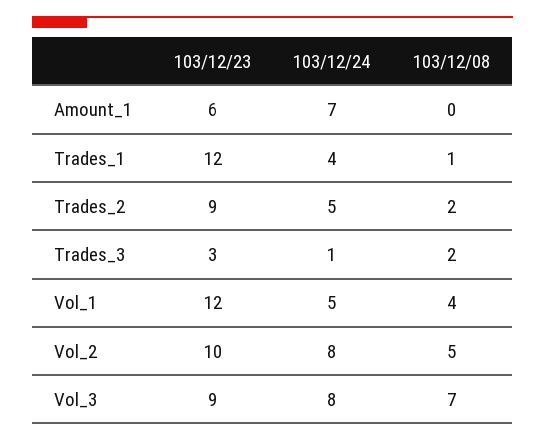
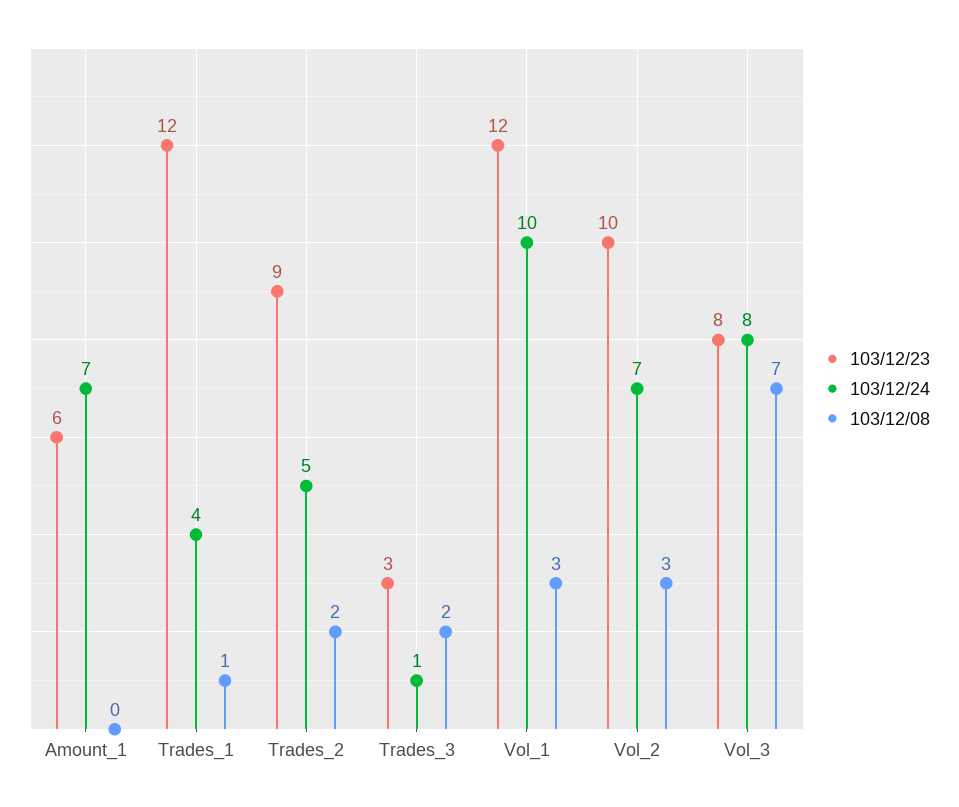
103/12/24, Vol_1: 5 -> 10
103/12/08, Vol_1: 4 -> 3
103/12/24, Vol_2: 8 -> 7
103/12/08, Vol_2: 5 -> 3
103/12/23, Vol_3: 9 -> 8

